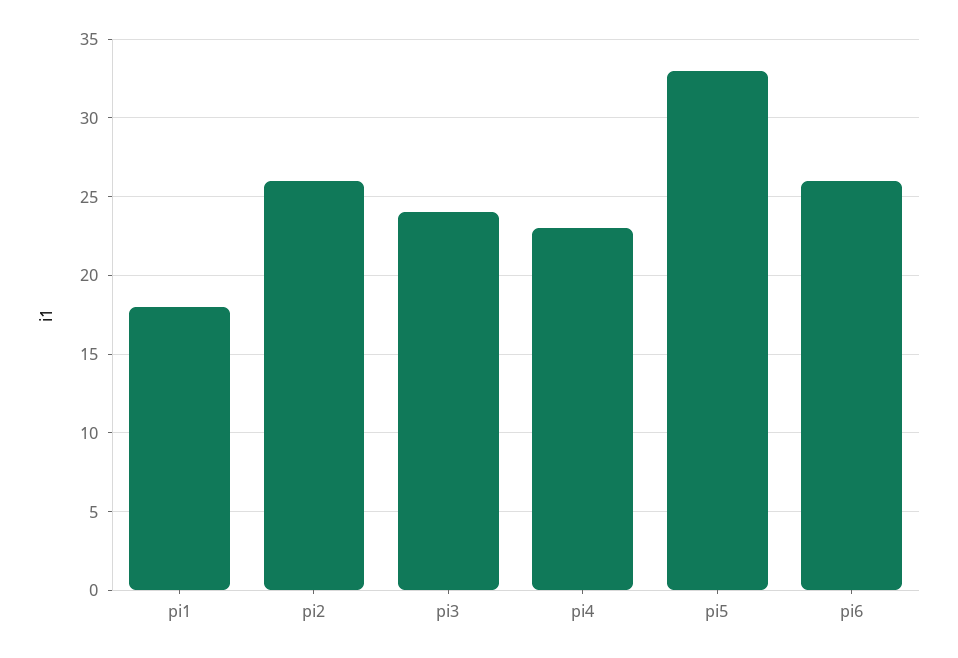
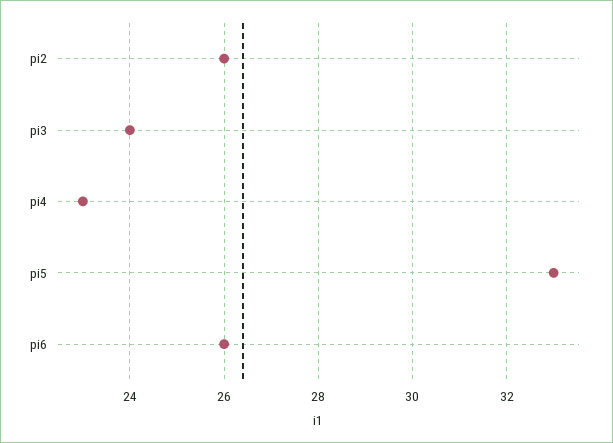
pi1: 18 -> none

